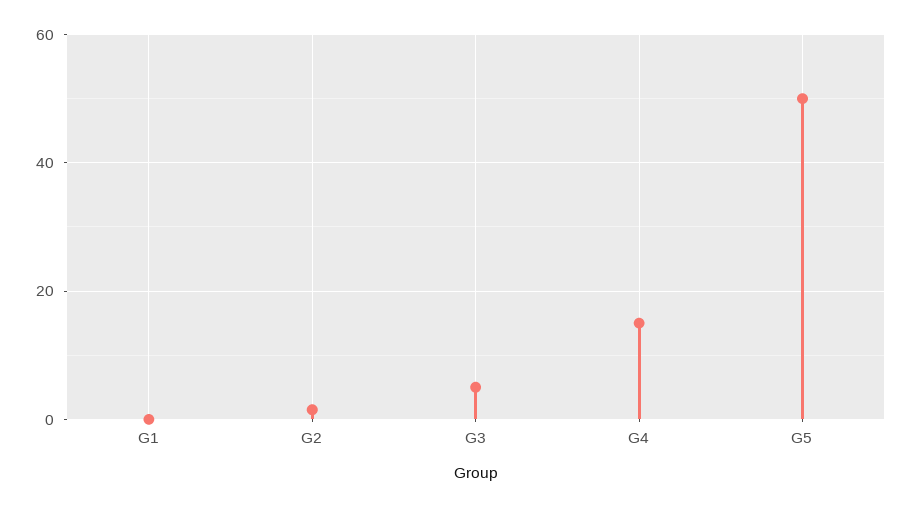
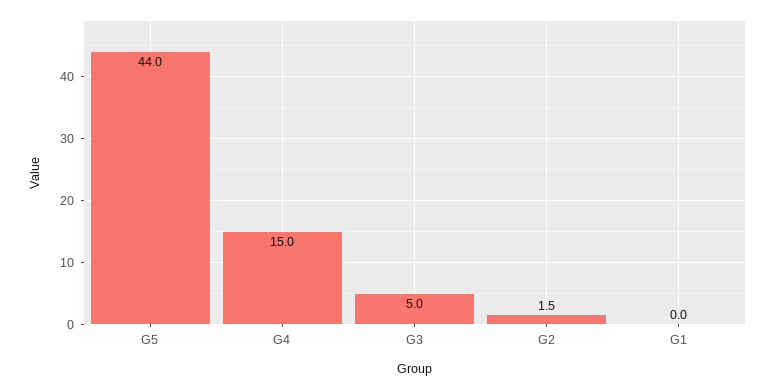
G5: 50 -> 44

